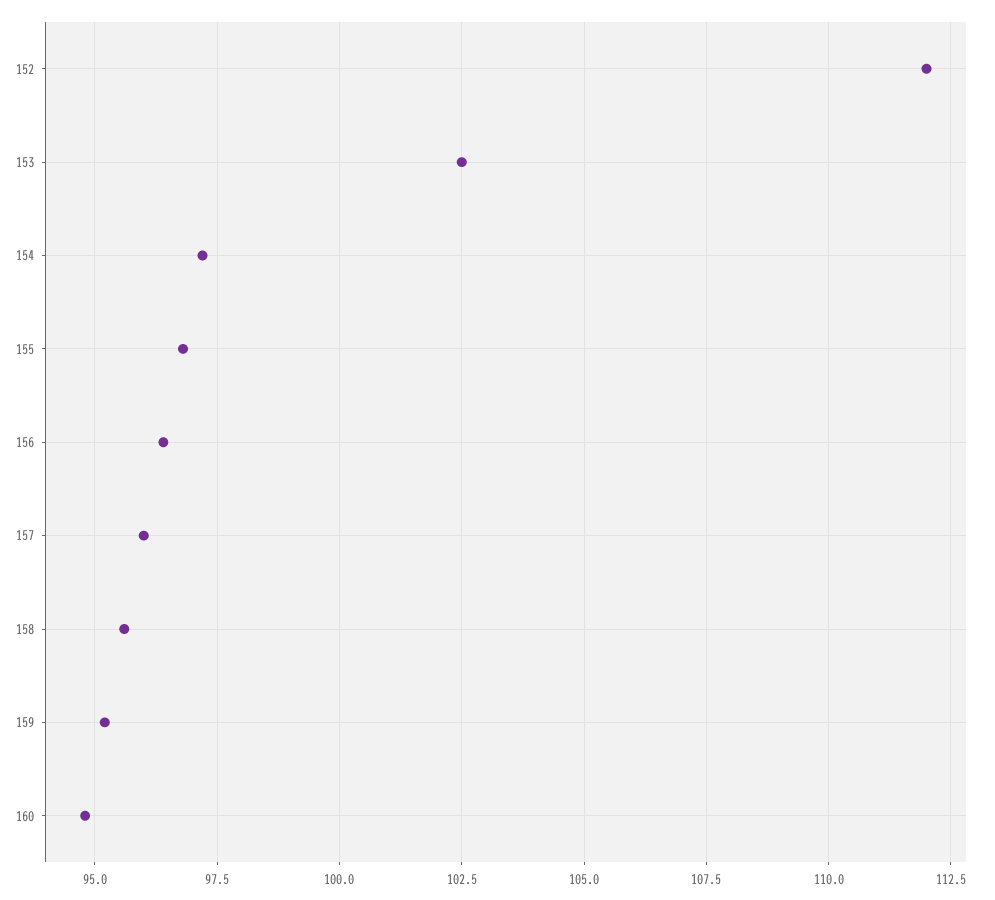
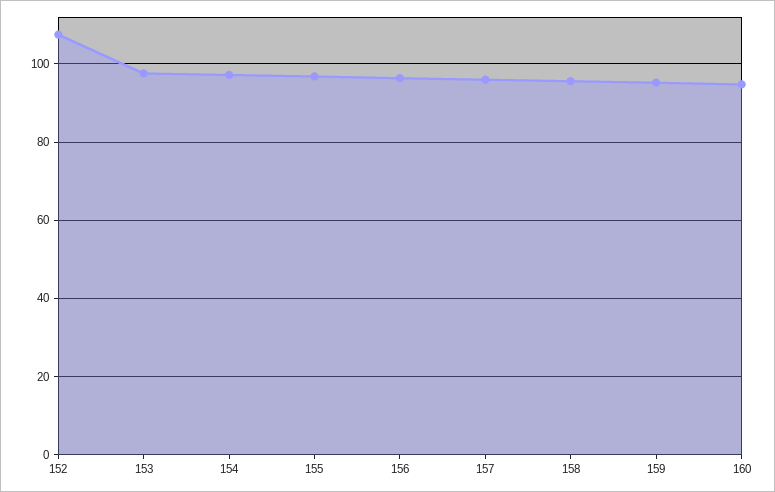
152: 112 -> 108
153: 102.5 -> 98

